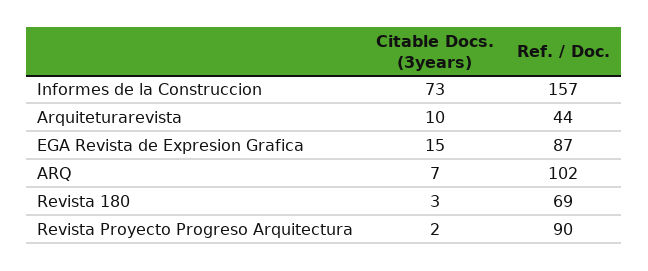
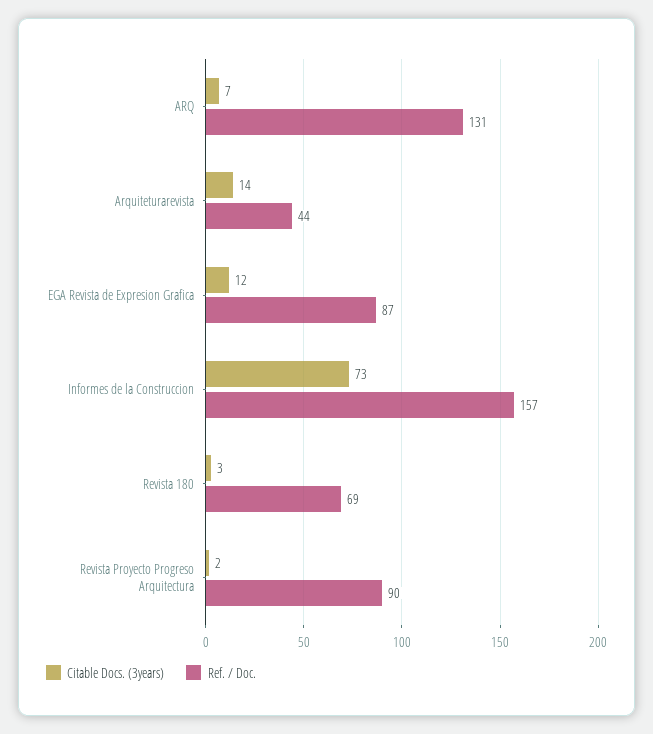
Citable Docs. (3years), Arquiteturarevista: 10 -> 14
Citable Docs. (3years), EGA Revista de Expresion Grafica: 15 -> 12
Ref. / Doc., ARQ: 102 -> 131

